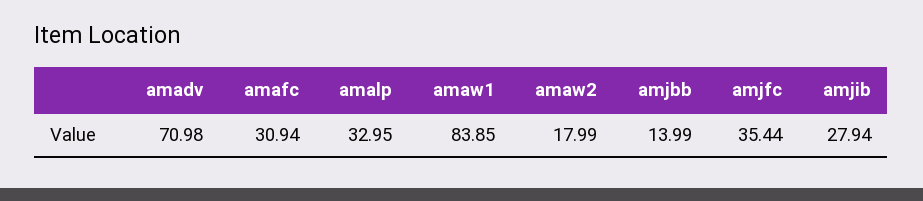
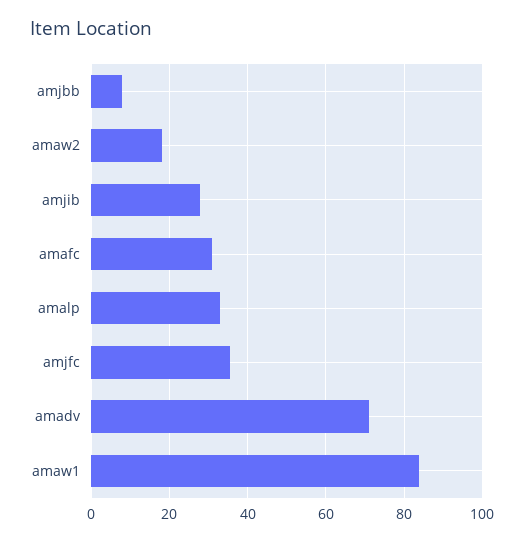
amjbb: 13.99 -> 8

